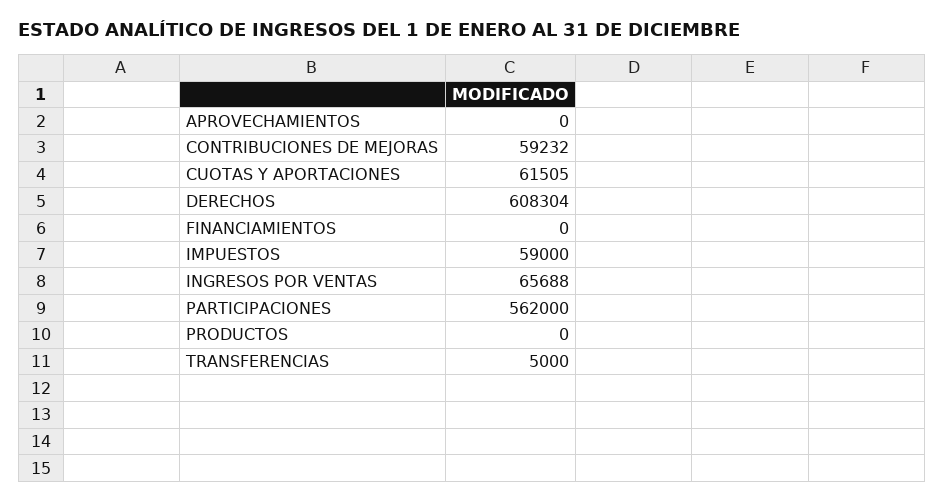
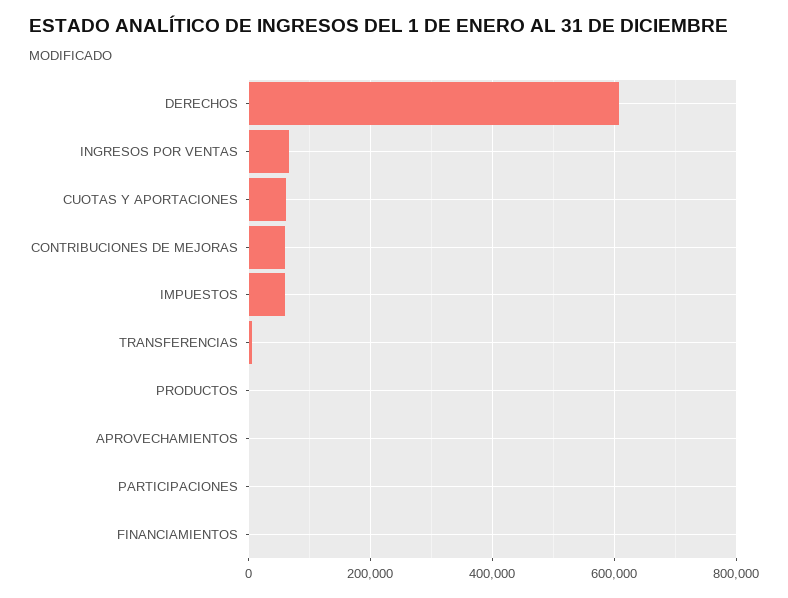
PARTICIPACIONES: 562000 -> 0

